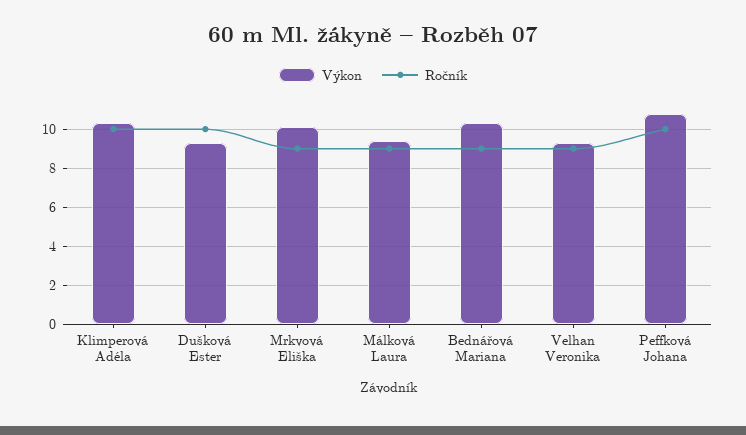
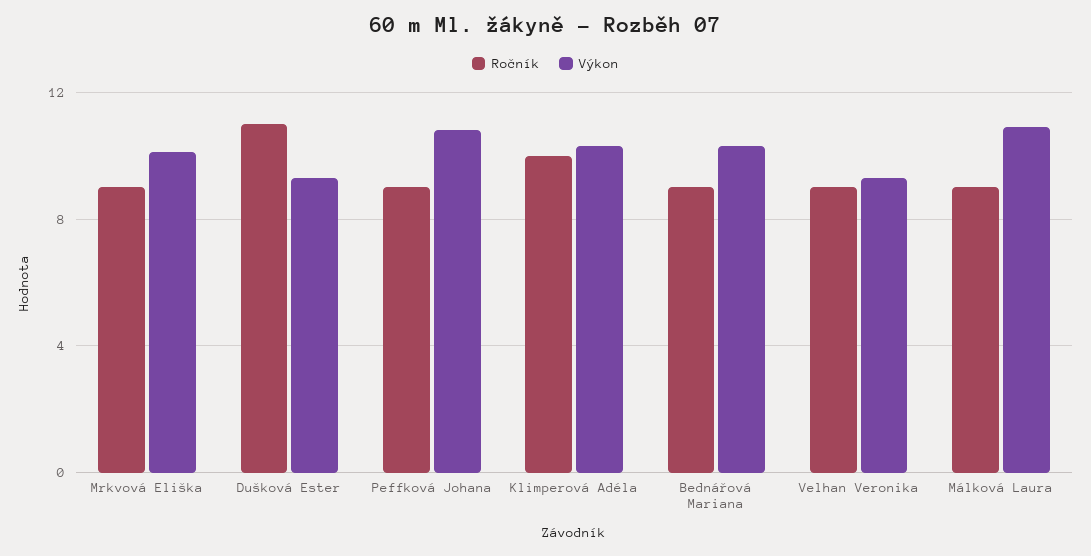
Ročník, Dušková Ester: 10 -> 11
Výkon, Málková Laura: 9.5 -> 11
Ročník, Peffková Johana: 10 -> 9

